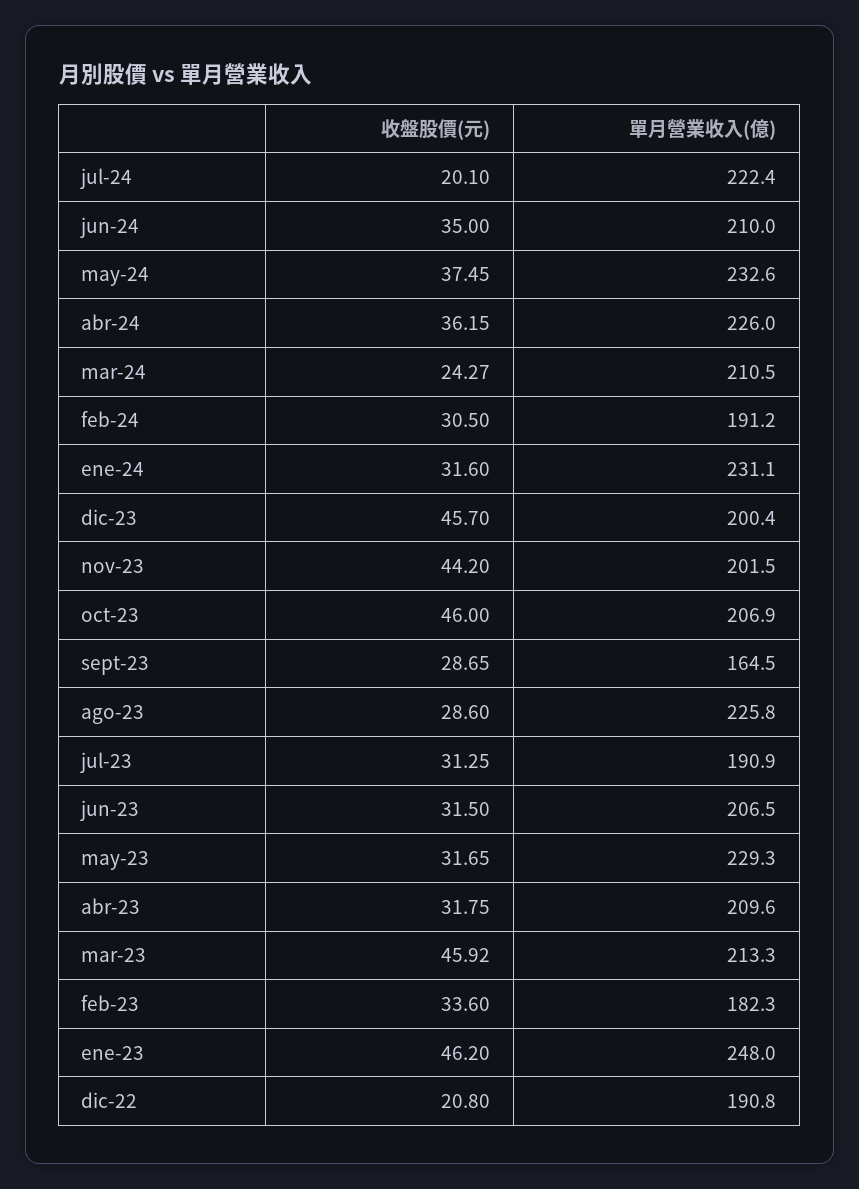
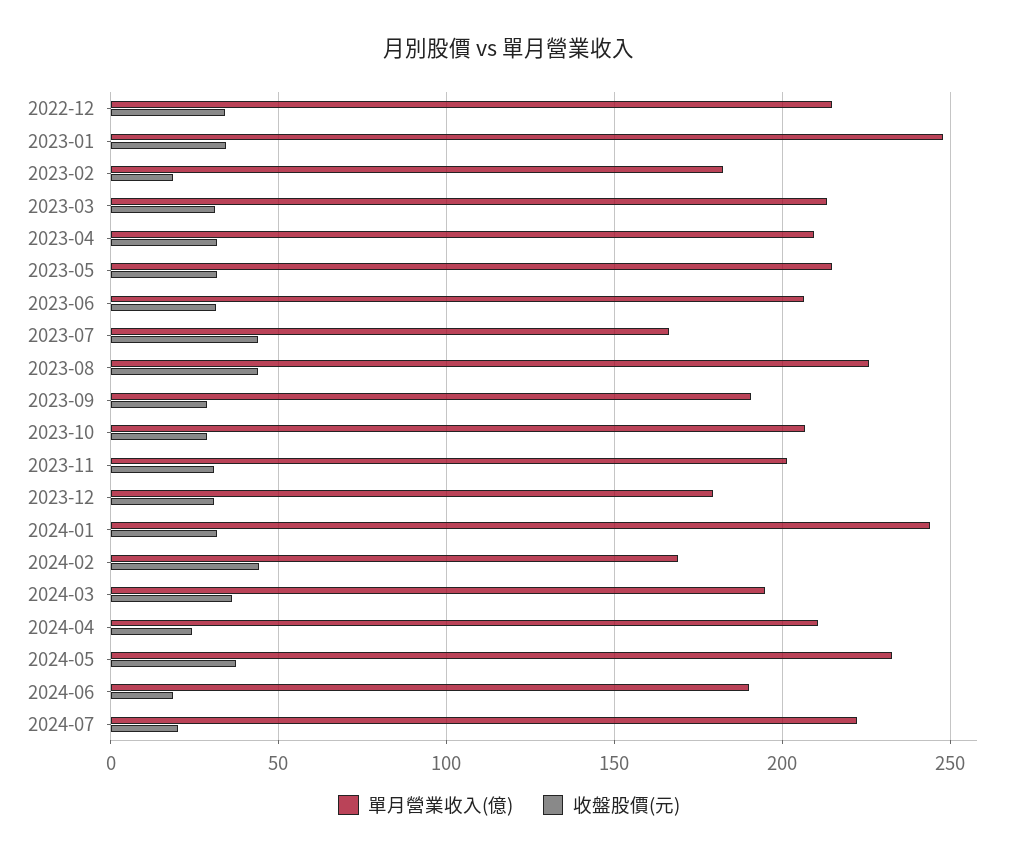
收盤股價(元), jun-24: 35 -> 20
單月營業收入(億), jun-24: 210 -> 190
收盤股價(元), abr-24: 36.15 -> 25
單月營業收入(億), abr-24: 226 -> 210
收盤股價(元), mar-24: 24.27 -> 35
單月營業收入(億), mar-24: 210.5 -> 195
收盤股價(元), feb-24: 30.5 -> 45
單月營業收入(億), feb-24: 191.2 -> 170
單月營業收入(億), ene-24: 231.1 -> 245
收盤股價(元), dic-23: 45.7 -> 30
單月營業收入(億), dic-23: 200.4 -> 180
收盤股價(元), nov-23: 44.2 -> 30
收盤股價(元), oct-23: 46 -> 30
單月營業收入(億), sept-23: 164.5 -> 190
收盤股價(元), ago-23: 28.6 -> 45
收盤股價(元), jul-23: 31.25 -> 45
單月營業收入(億), jul-23: 190.9 -> 165
單月營業收入(億), may-23: 229.3 -> 215
收盤股價(元), mar-23: 45.92 -> 30
收盤股價(元), feb-23: 33.6 -> 20
收盤股價(元), ene-23: 46.2 -> 35
收盤股價(元), dic-22: 20.8 -> 35
單月營業收入(億), dic-22: 190.8 -> 215

